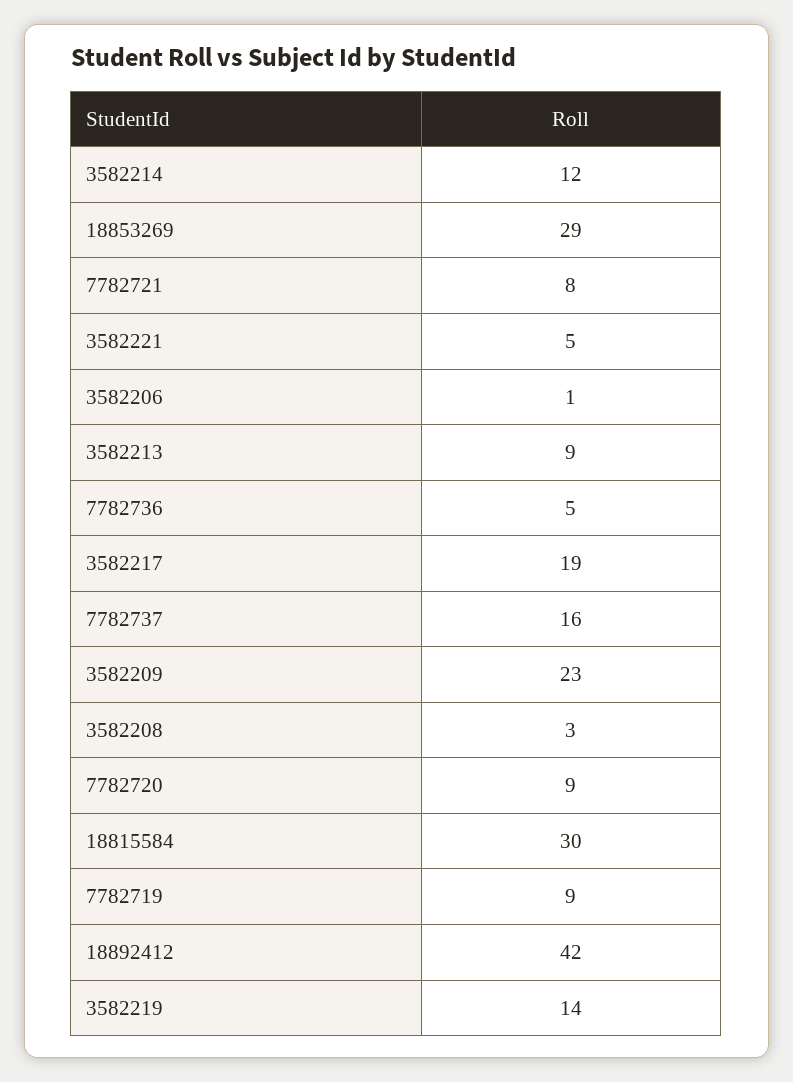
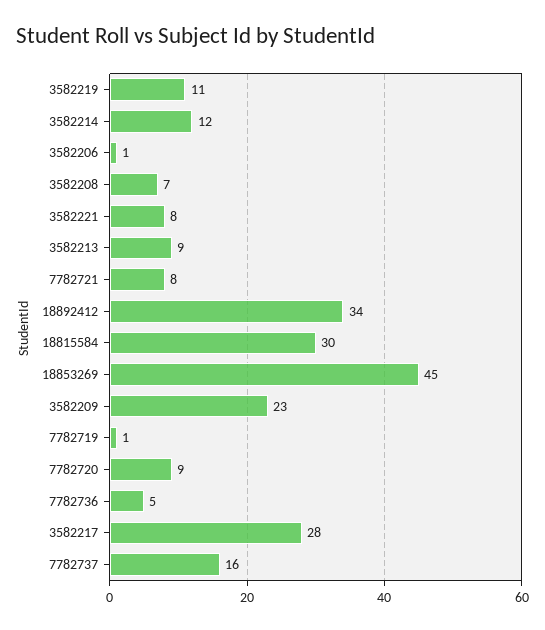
18853269: 29 -> 45
3582221: 5 -> 8
3582217: 19 -> 28
3582208: 3 -> 7
7782719: 9 -> 1
18892412: 42 -> 34
3582219: 14 -> 11

